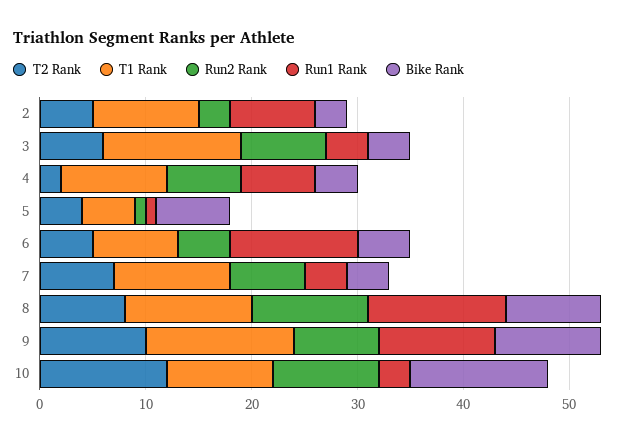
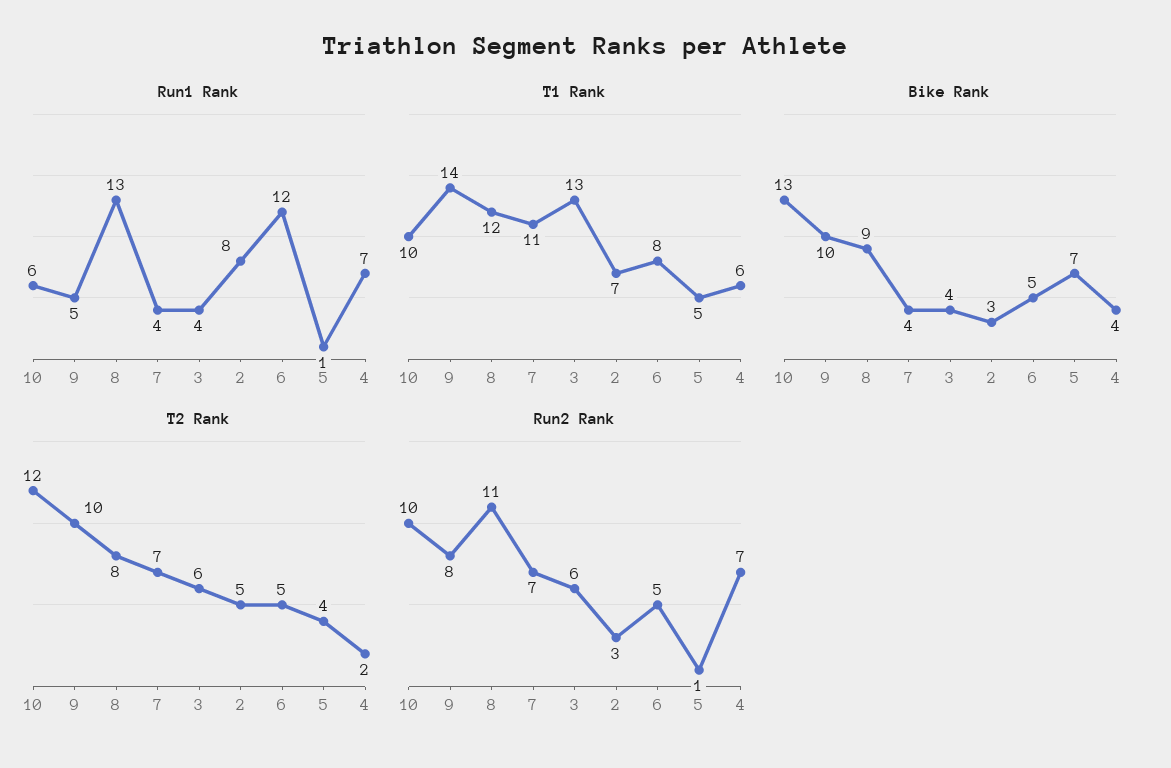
T1 Rank, 2: 10 -> 7
Run2 Rank, 3: 8 -> 6
T1 Rank, 4: 10 -> 6
Run1 Rank, 9: 11 -> 5
Run1 Rank, 10: 3 -> 6

